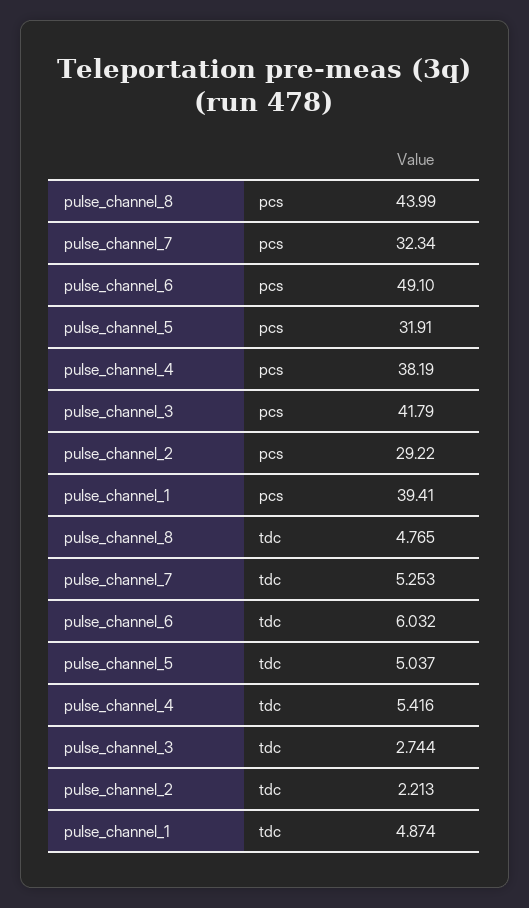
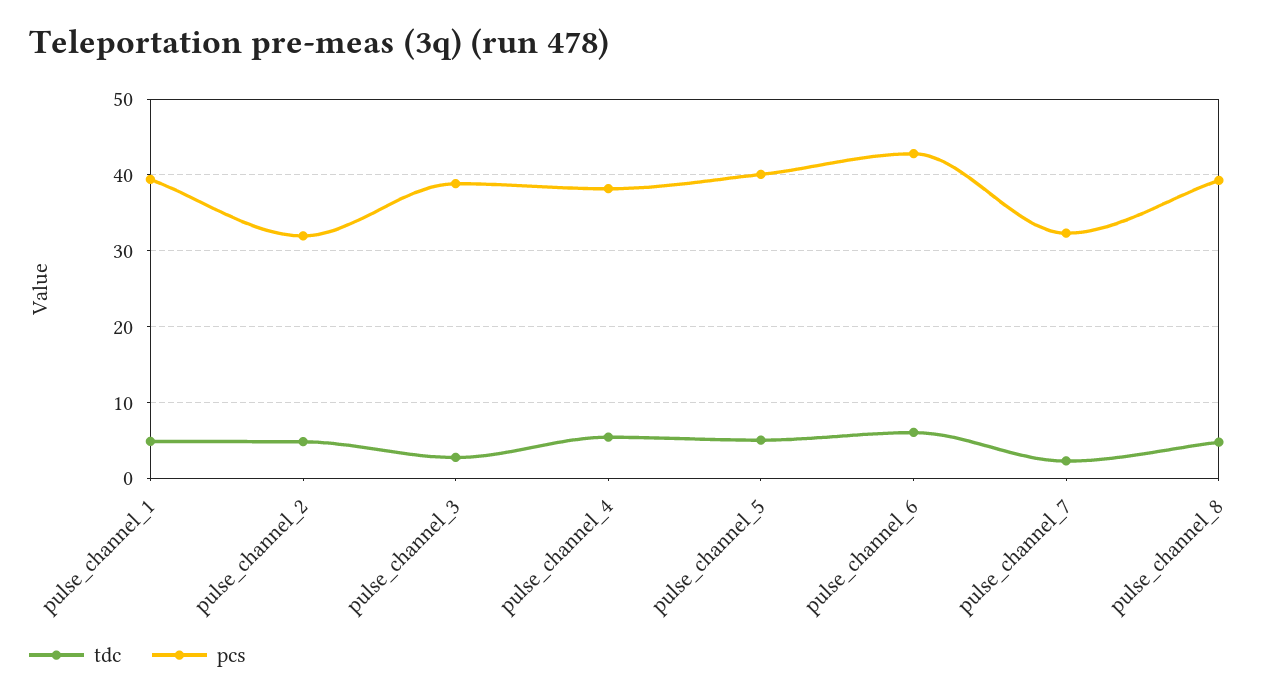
pcs, pulse_channel_8: 43.99 -> 39
pcs, pulse_channel_6: 49.1 -> 43
pcs, pulse_channel_5: 31.91 -> 40
pcs, pulse_channel_3: 41.79 -> 39
pcs, pulse_channel_2: 29.22 -> 32
tdc, pulse_channel_7: 5.253 -> 2
tdc, pulse_channel_2: 2.213 -> 5

